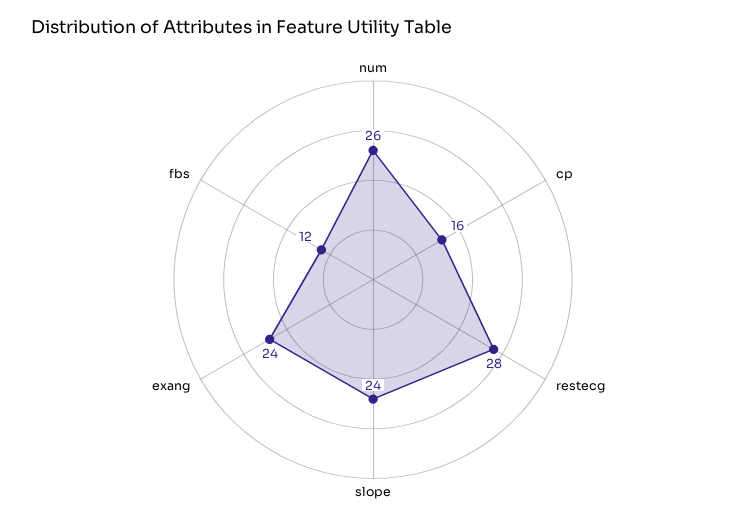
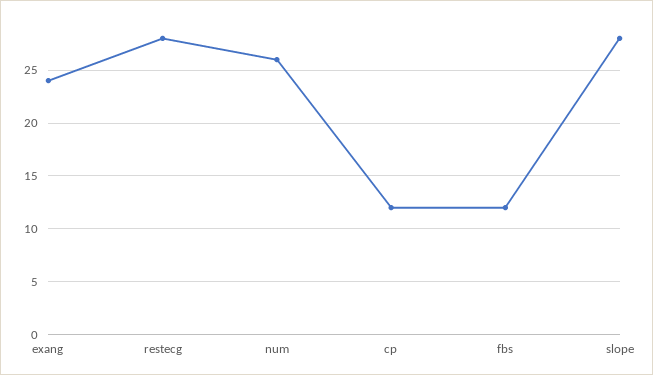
cp: 16 -> 12
slope: 24 -> 28

